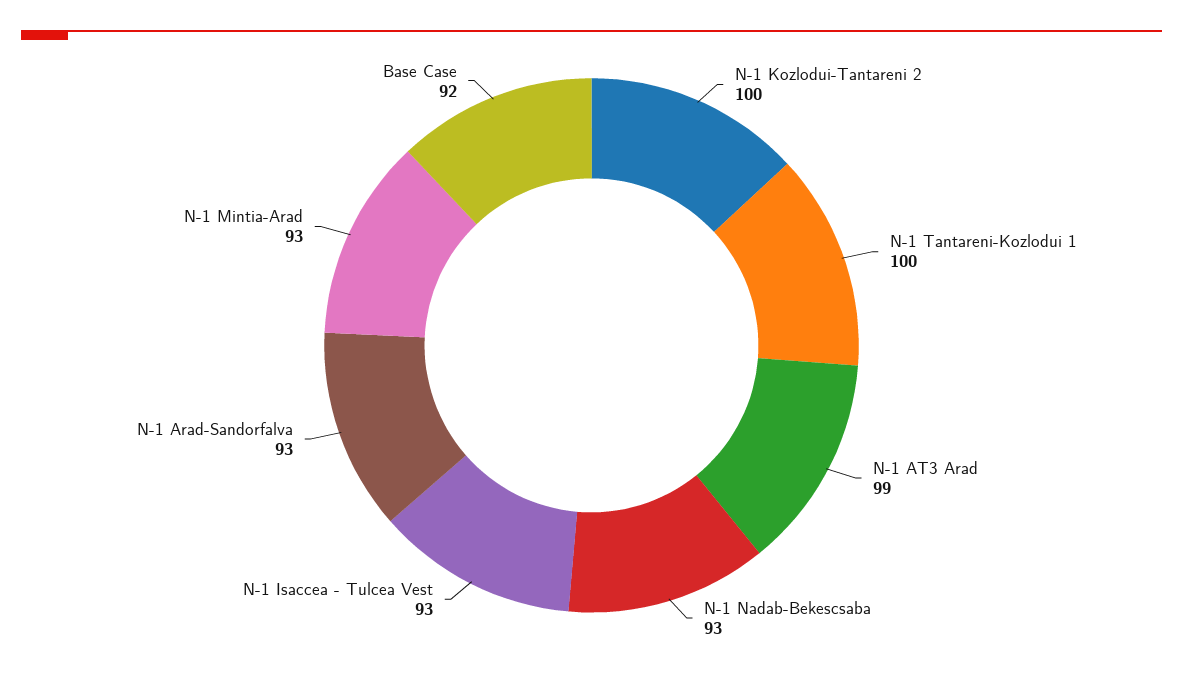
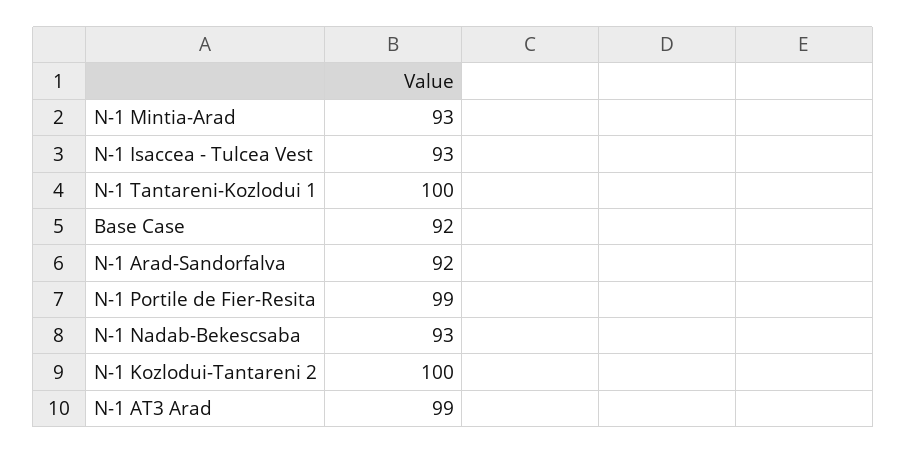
N-1 Arad-Sandorfalva: 93 -> 92
N-1 Portile de Fier-Resita: none -> 99

